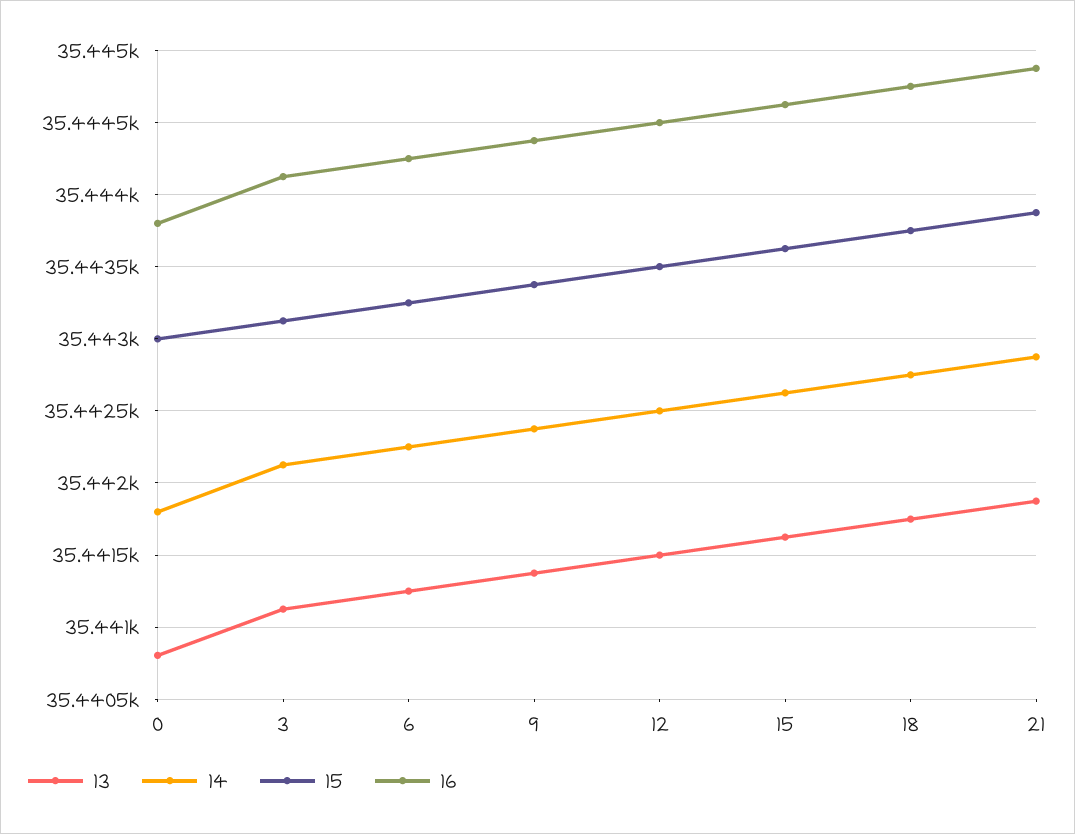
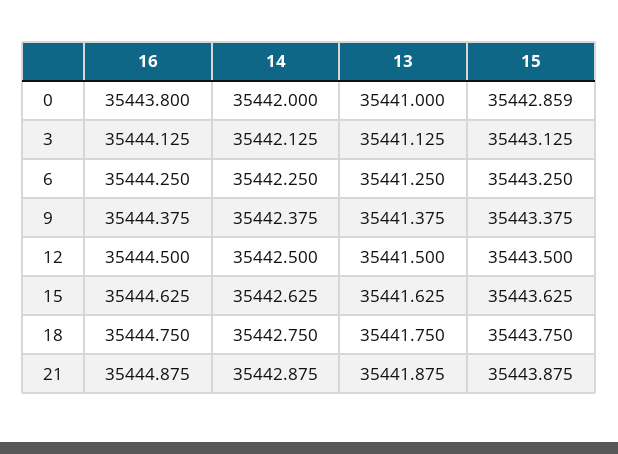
13, 0: 35440.8 -> 35441
14, 0: 35441.8 -> 35442
15, 0: 35443 -> 35442.859

